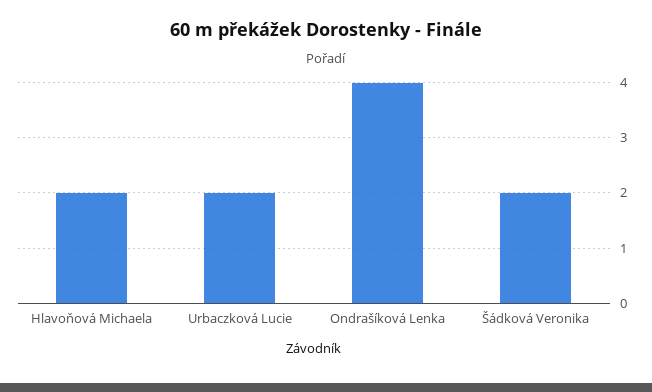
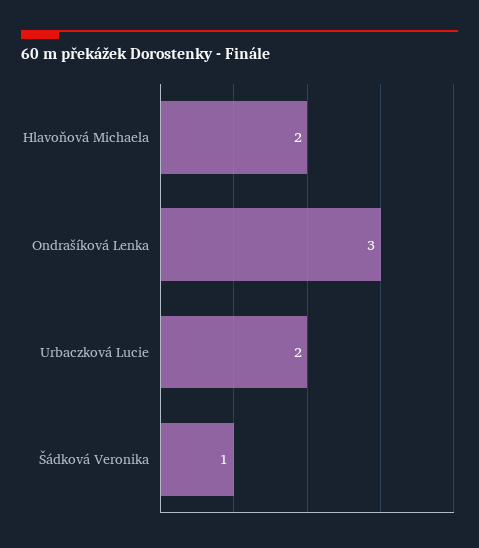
Ondrašíková Lenka: 4 -> 3
Šádková Veronika: 2 -> 1

